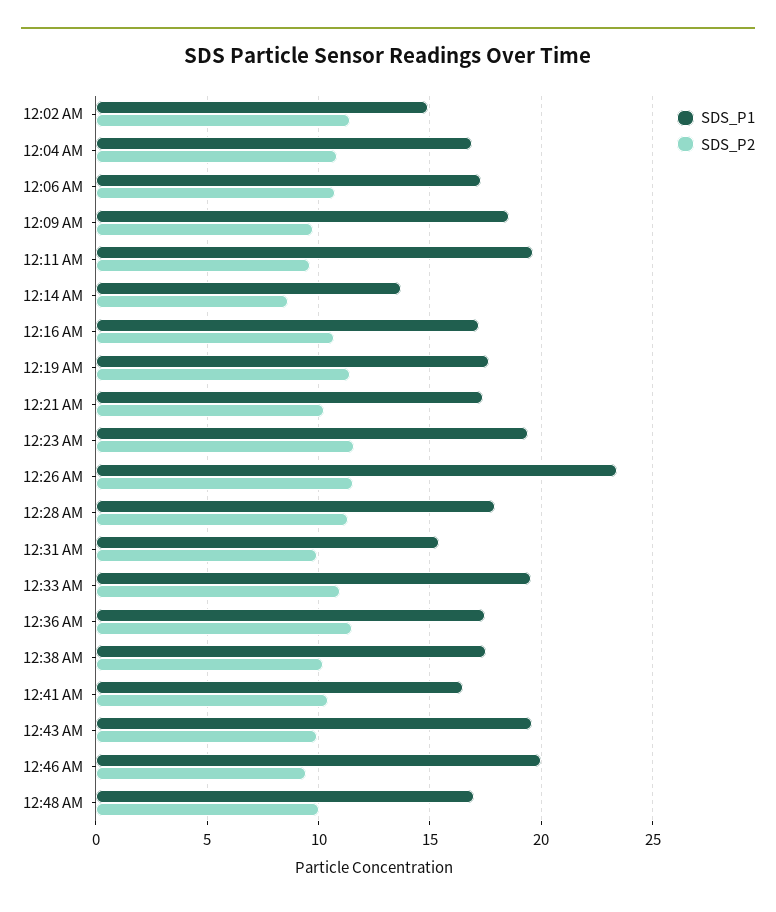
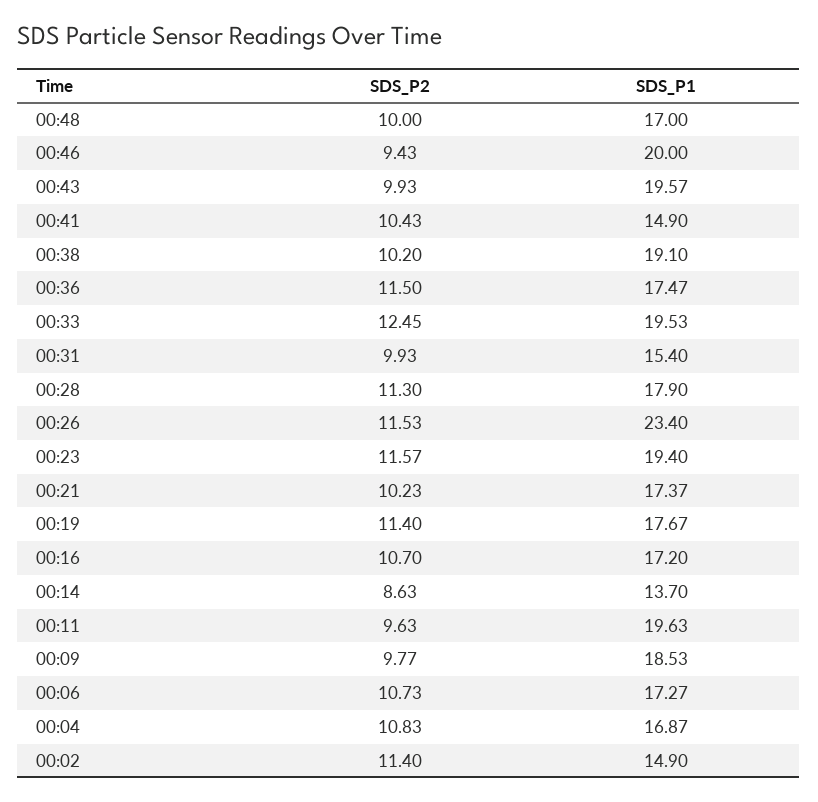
SDS_P2, 12:33 AM: 11 -> 12.45
SDS_P1, 12:38 AM: 17.5 -> 19.1
SDS_P1, 12:41 AM: 16.5 -> 14.9

